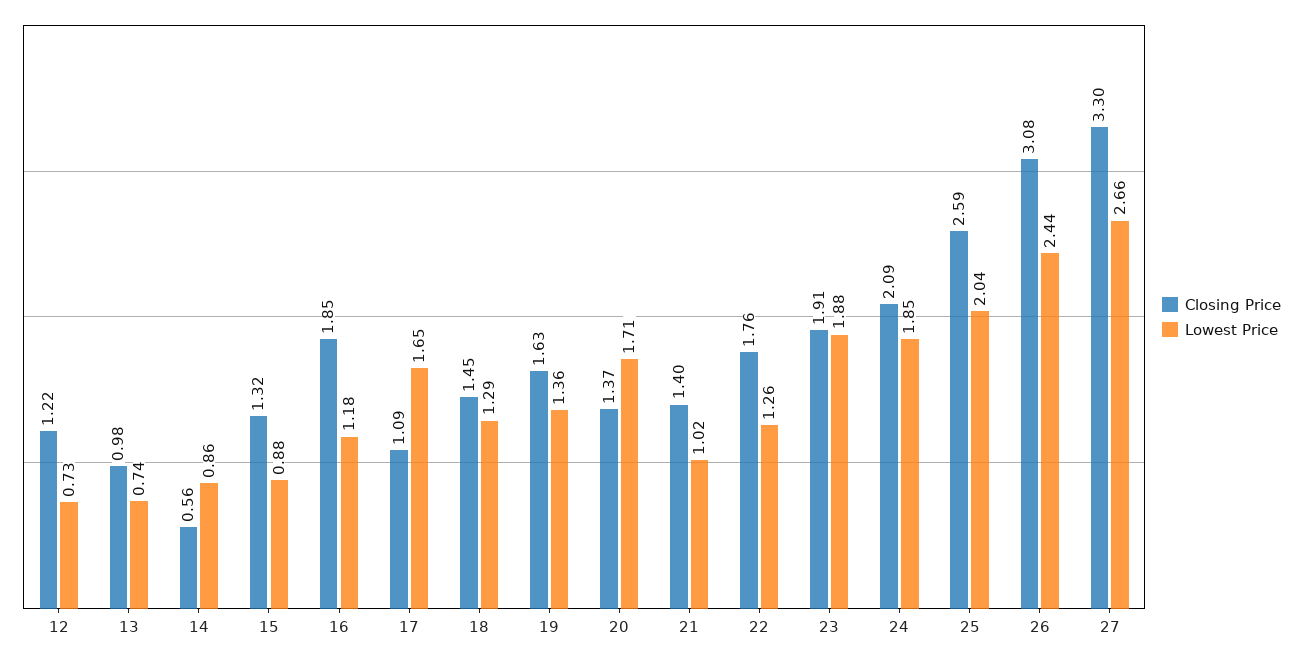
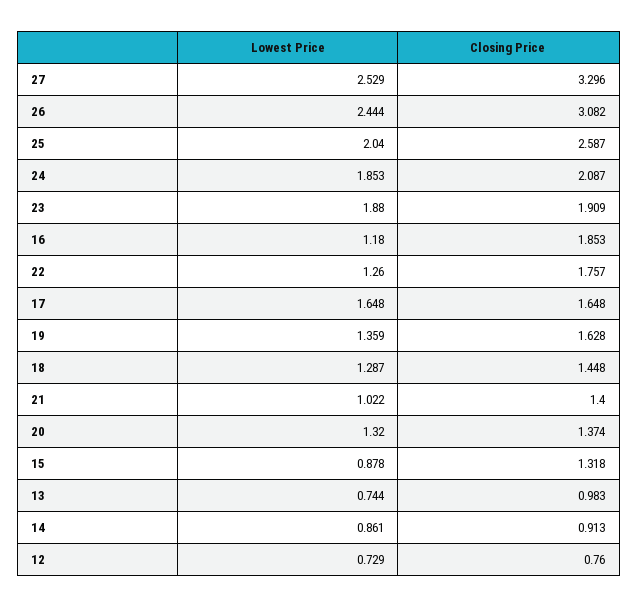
Closing Price, 12: 1.22 -> 0.76
Closing Price, 14: 0.56 -> 0.913
Closing Price, 17: 1.09 -> 1.648
Lowest Price, 20: 1.71 -> 1.32
Lowest Price, 27: 2.66 -> 2.529

